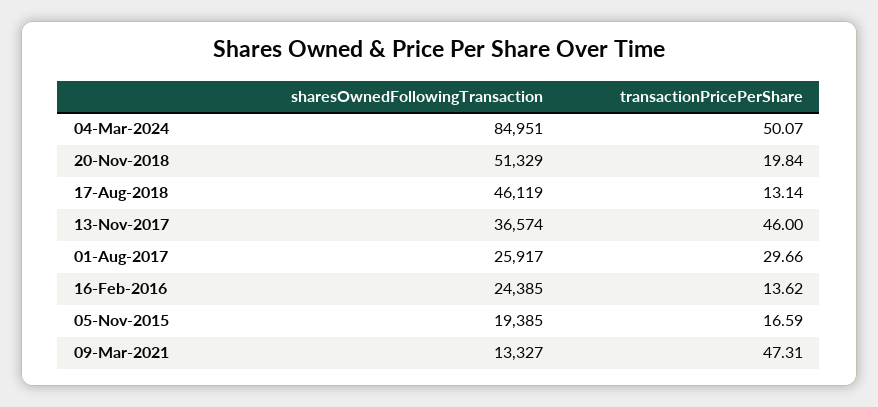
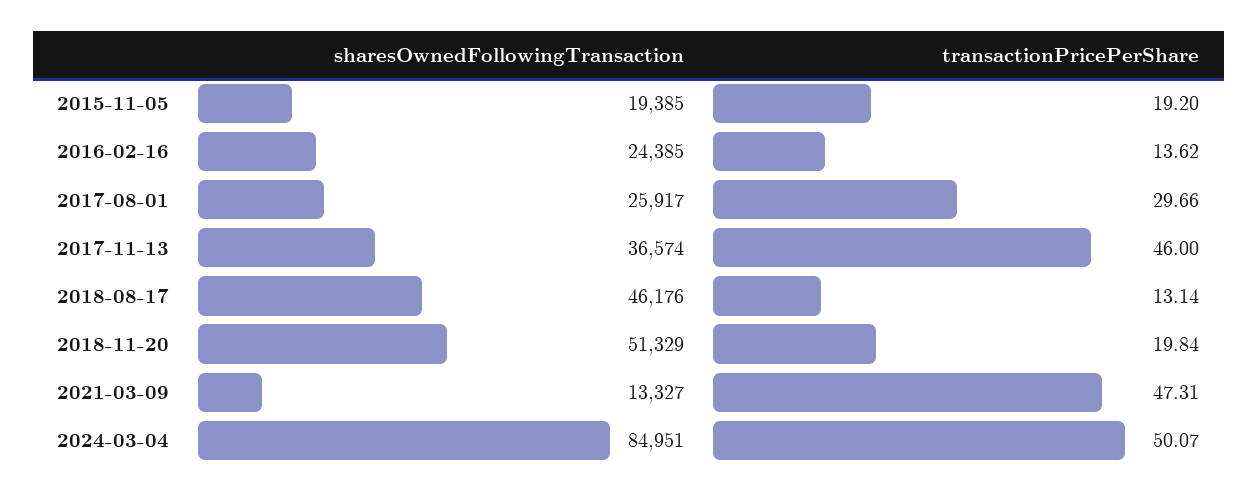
sharesOwnedFollowingTransaction, 17-Aug-2018: 46119 -> 46176
transactionPricePerShare, 05-Nov-2015: 16.59 -> 19.2

